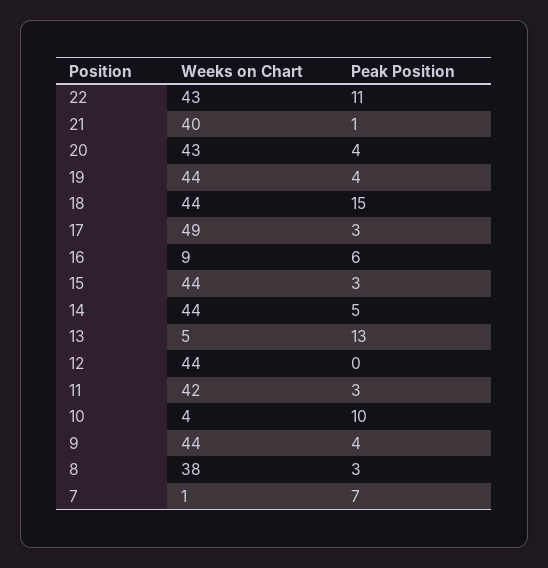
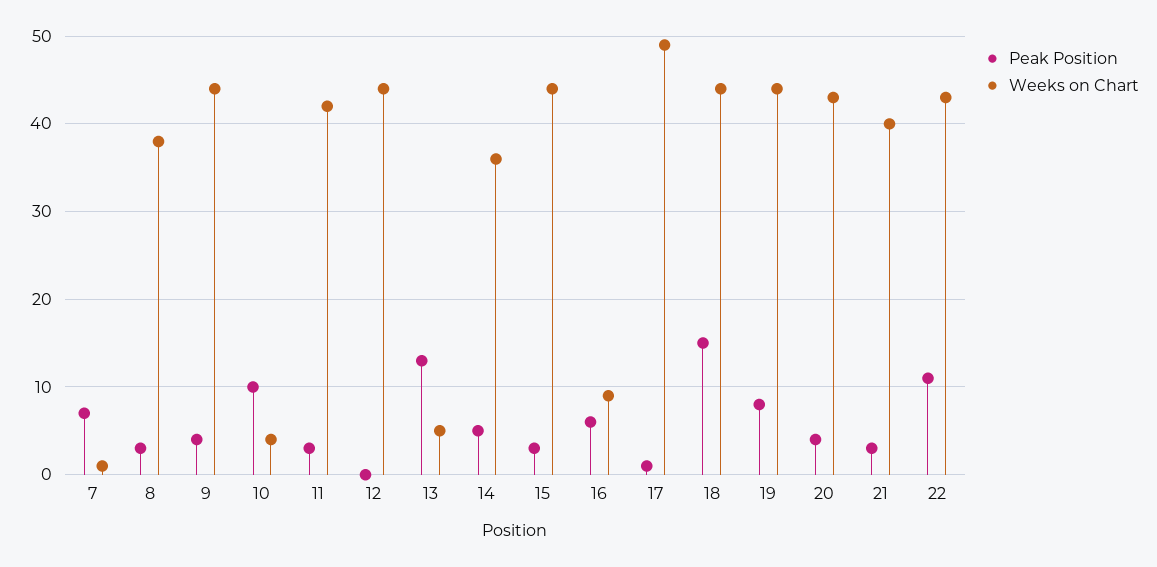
Peak Position, 21: 1 -> 3
Peak Position, 19: 4 -> 8
Peak Position, 17: 3 -> 1
Weeks on Chart, 14: 44 -> 36

